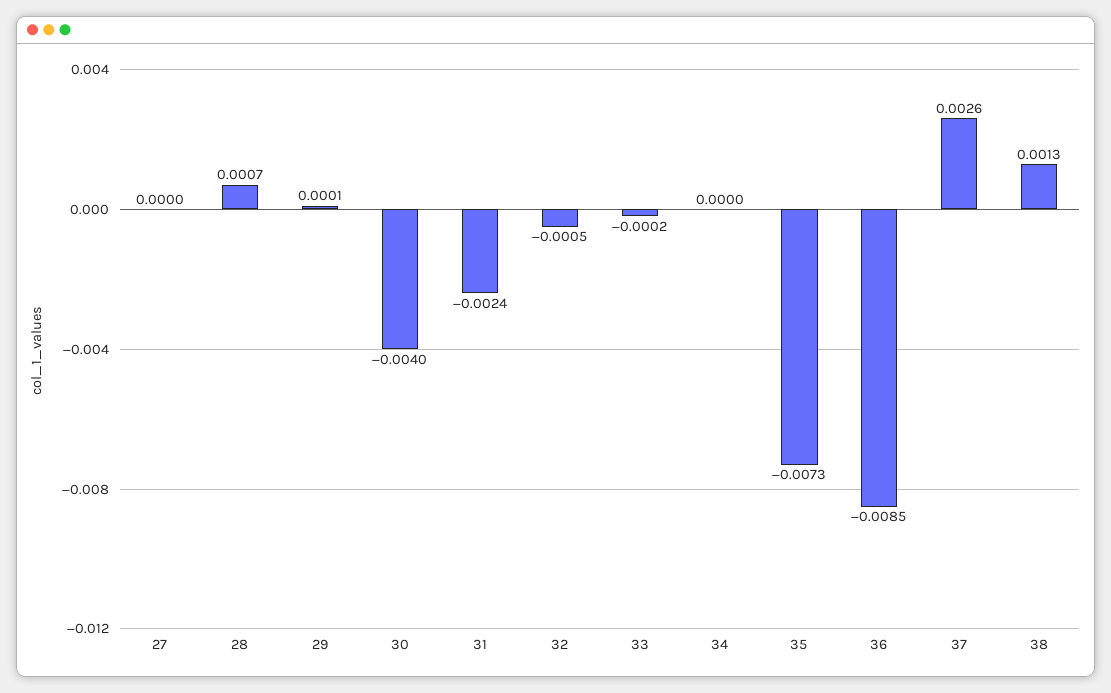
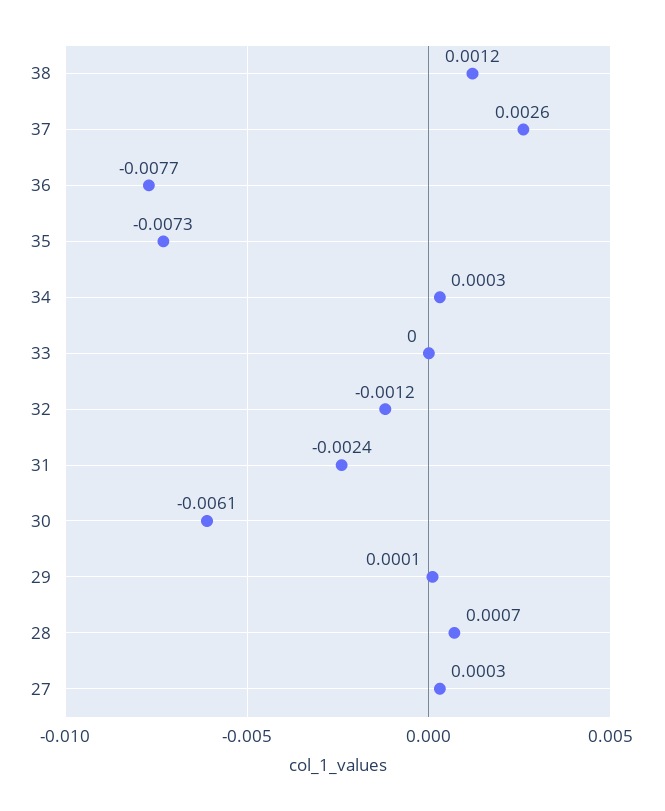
27: 0 -> 0.0003
30: -0.004 -> -0.0061
32: -0.0005 -> -0.0012
33: -0.0002 -> 0
34: 0 -> 0.0003
36: -0.0085 -> -0.0077
38: 0.0013 -> 0.0012

